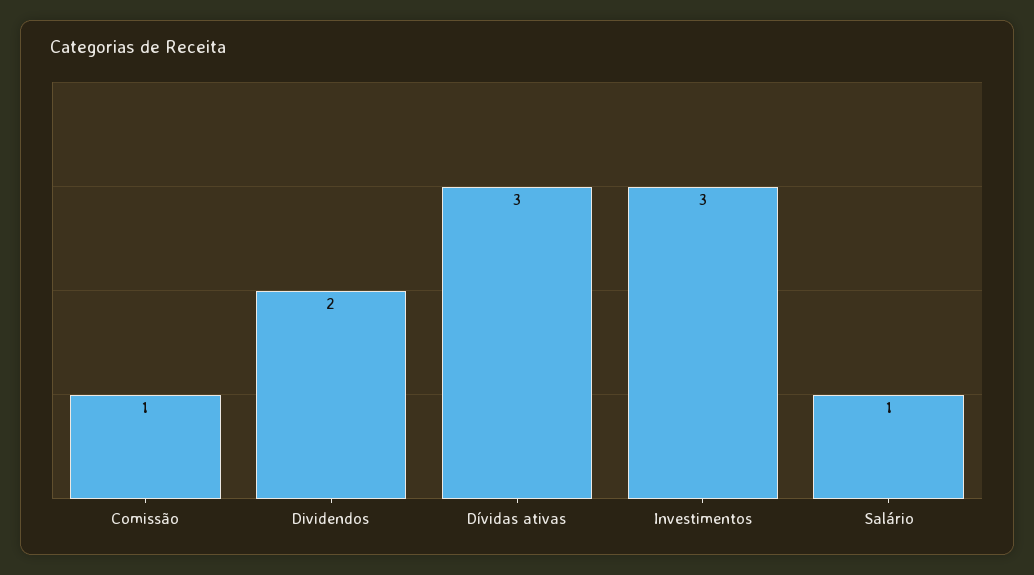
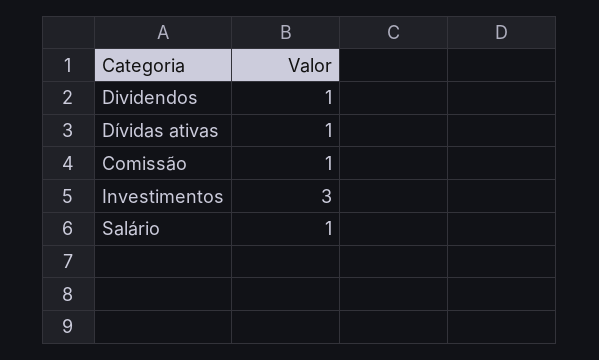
Dividendos: 2 -> 1
Dívidas ativas: 3 -> 1

